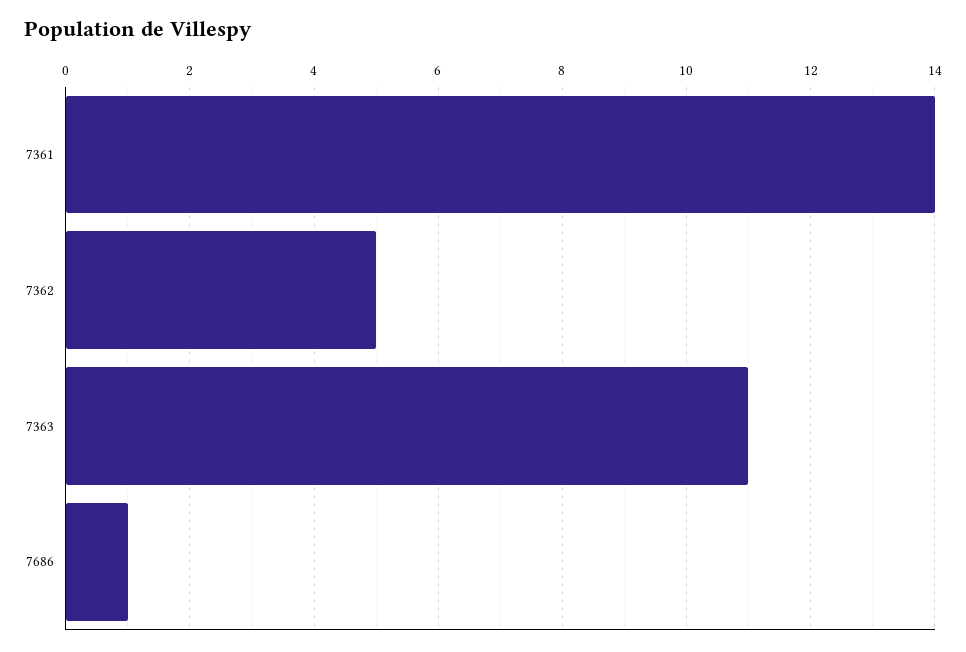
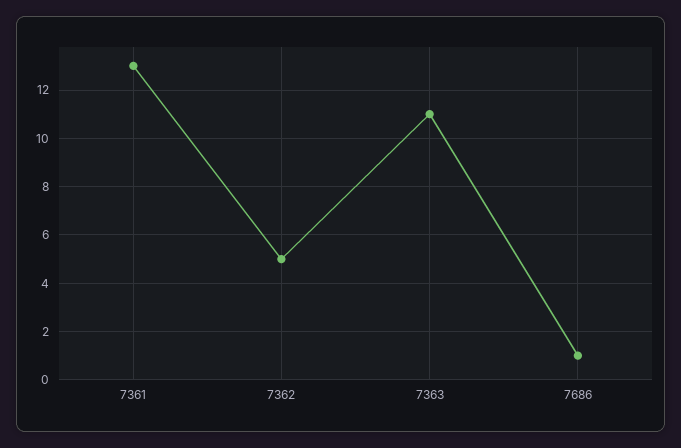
7361: 14 -> 13

